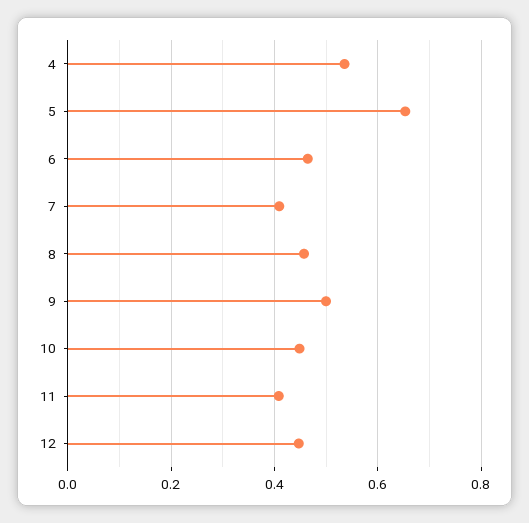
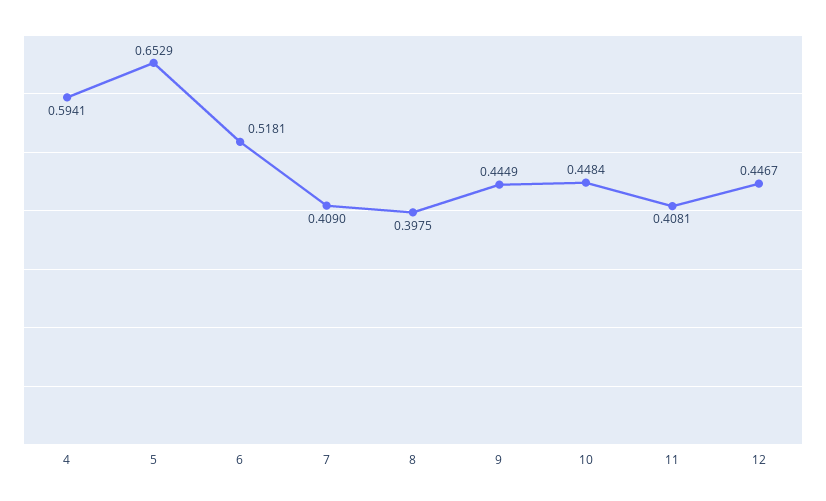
4: 0.54 -> 0.5941
6: 0.46 -> 0.5181
8: 0.46 -> 0.3975
9: 0.5 -> 0.4449

